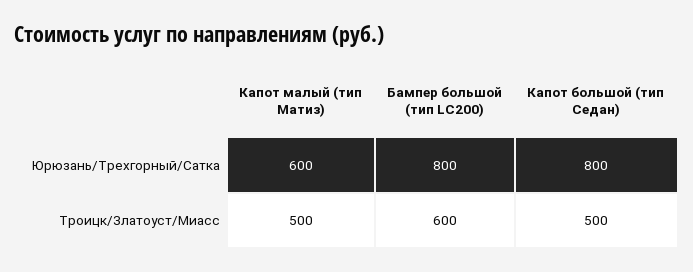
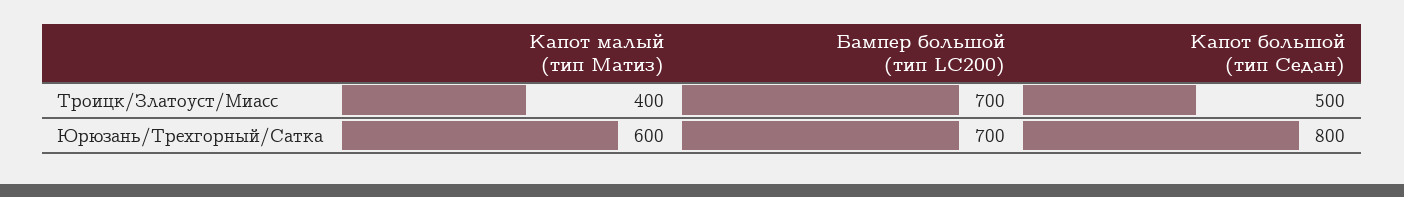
Бампер большой (тип LC200), Юрюзань/Трехгорный/Сатка: 800 -> 700
Капот малый (тип Матиз), Троицк/Златоуст/Миасс: 500 -> 400
Бампер большой (тип LC200), Троицк/Златоуст/Миасс: 600 -> 700

